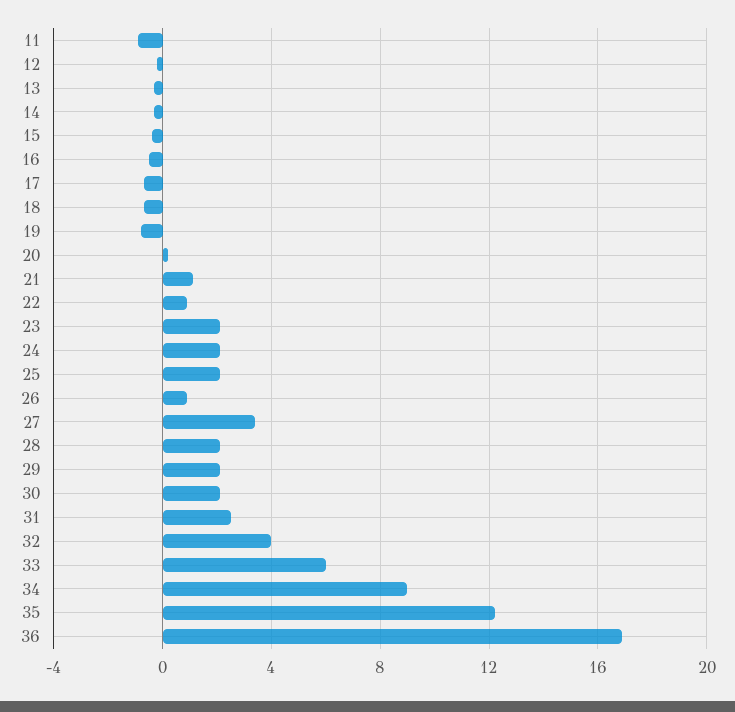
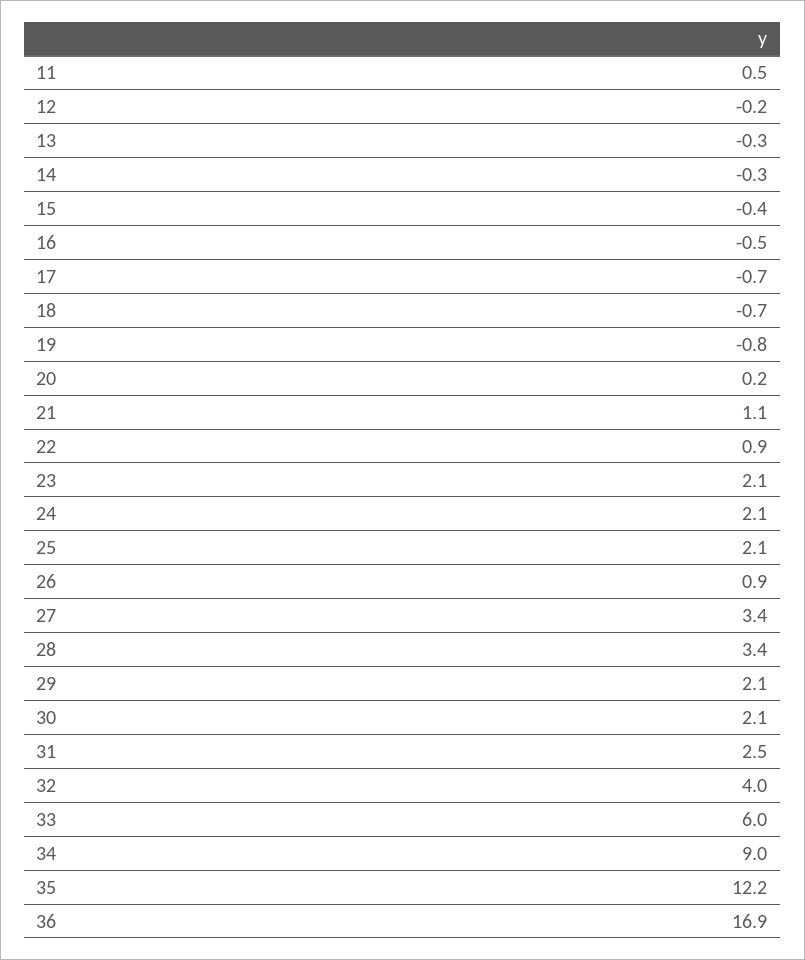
11: -1 -> 0.5
28: 2 -> 3.4

